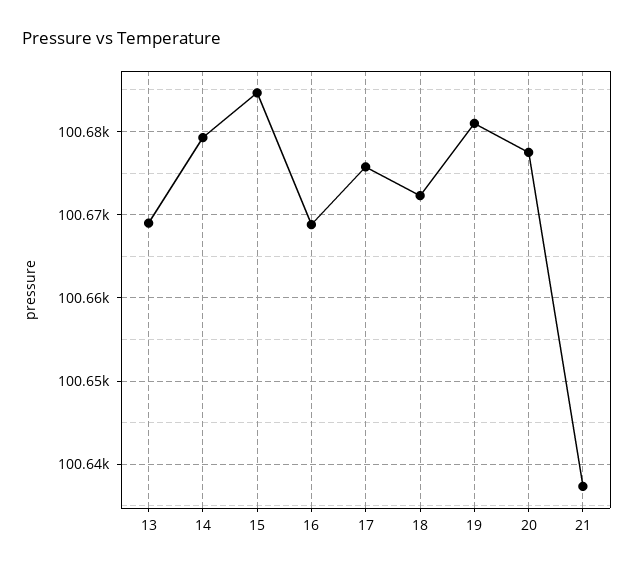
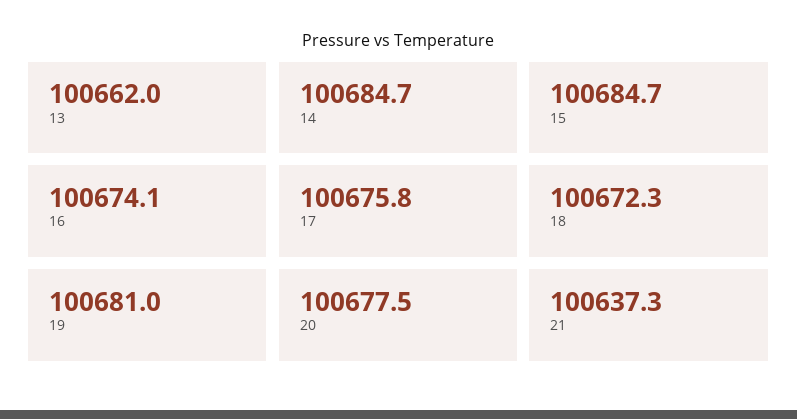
13: 100669 -> 100662
14: 100679 -> 100684.7
16: 100669 -> 100674.1

